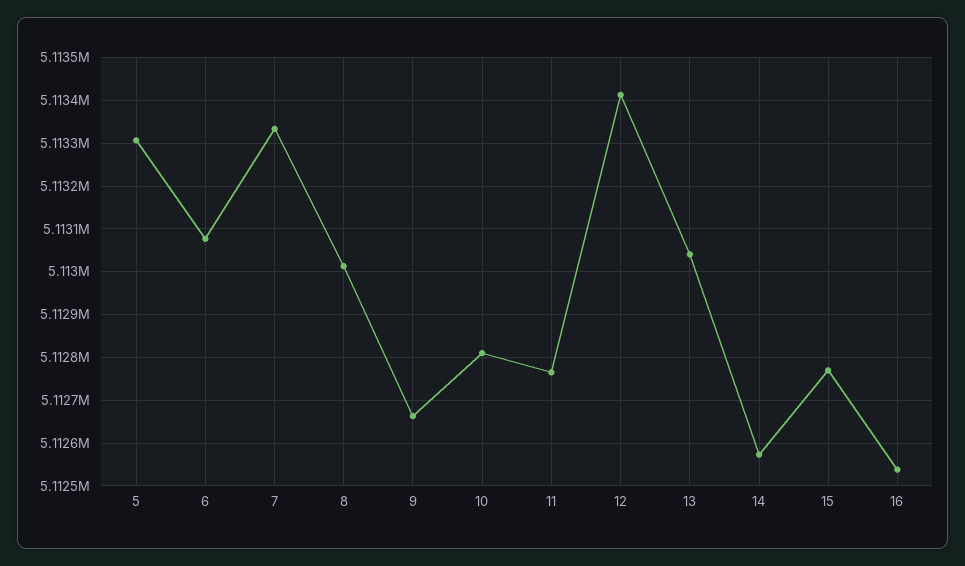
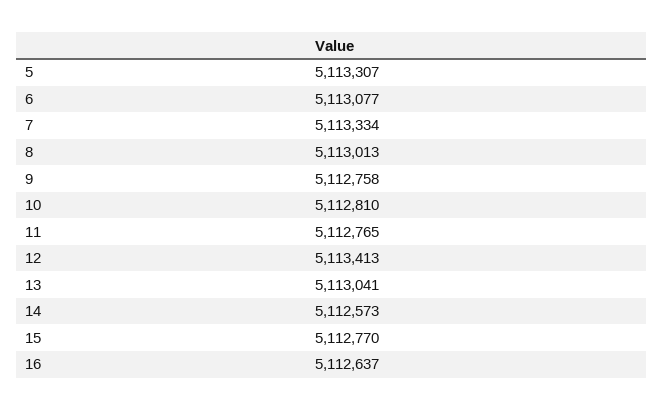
9: 5112660 -> 5112758
16: 5112540 -> 5112637

